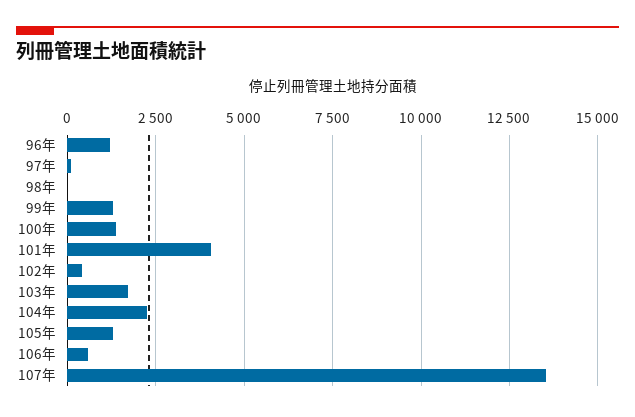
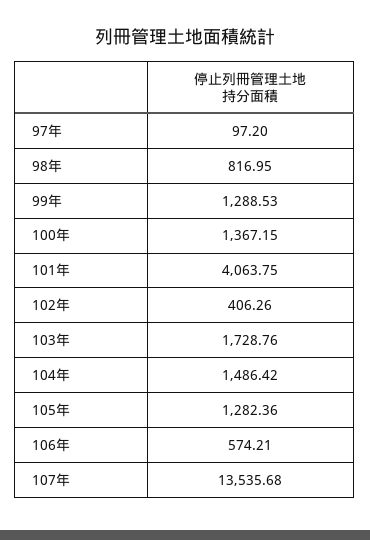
96年: 1250 -> none
98年: 0 -> 816.95
104年: 2250 -> 1486.42

